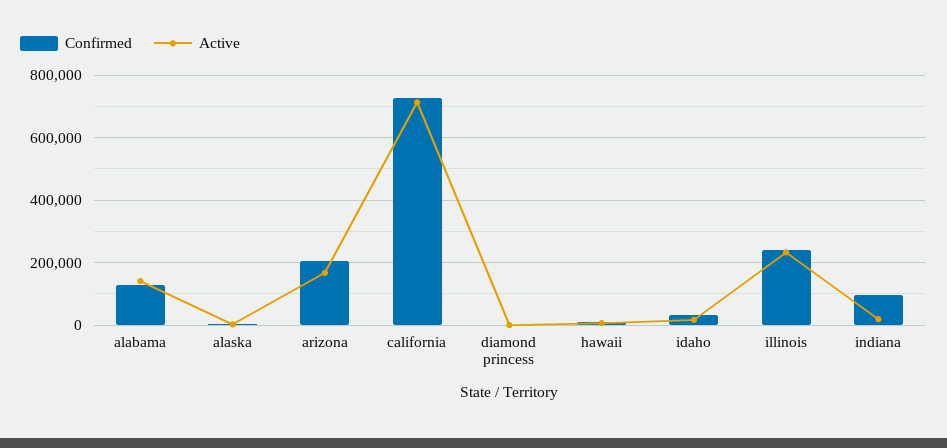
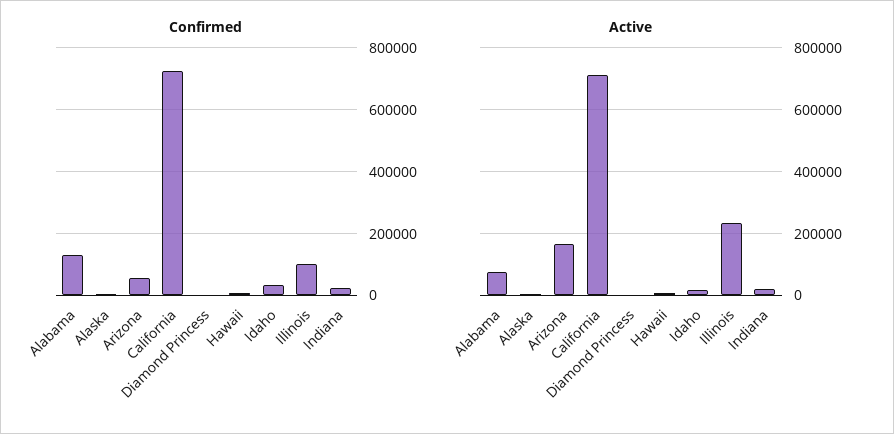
Active, alabama: 140000 -> 80000
Confirmed, arizona: 200000 -> 60000
Confirmed, illinois: 240000 -> 100000
Confirmed, indiana: 100000 -> 20000

